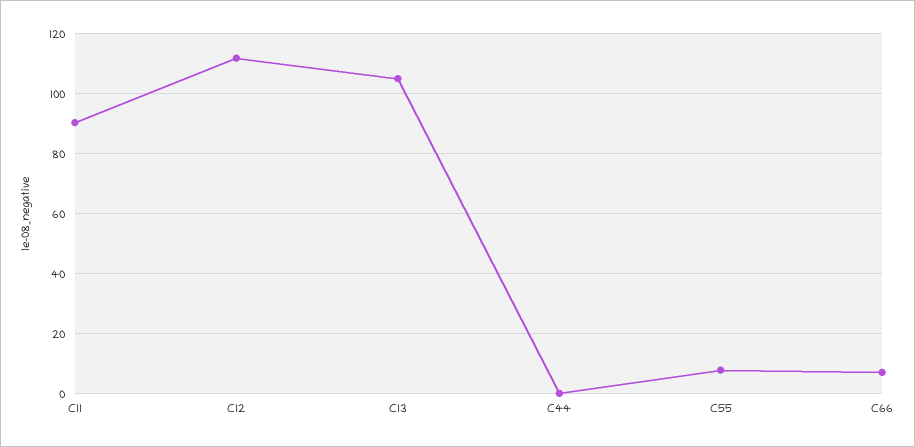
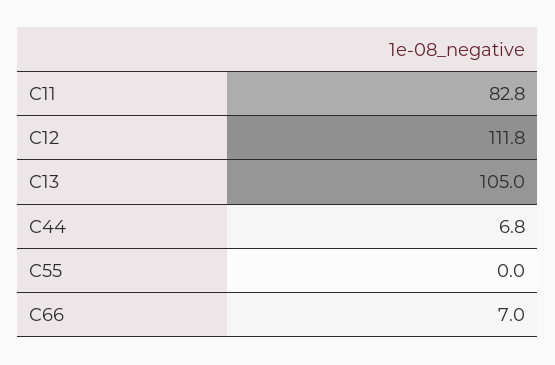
C11: 90 -> 82.8
C44: 0 -> 6.8
C55: 7.5 -> 0

